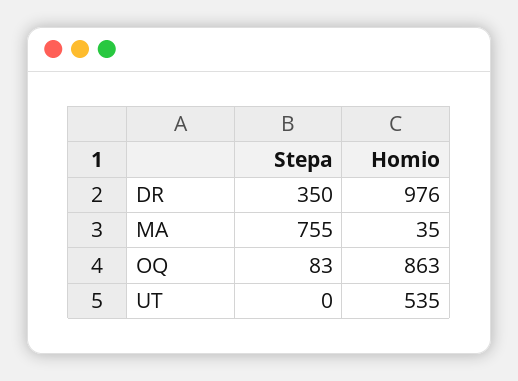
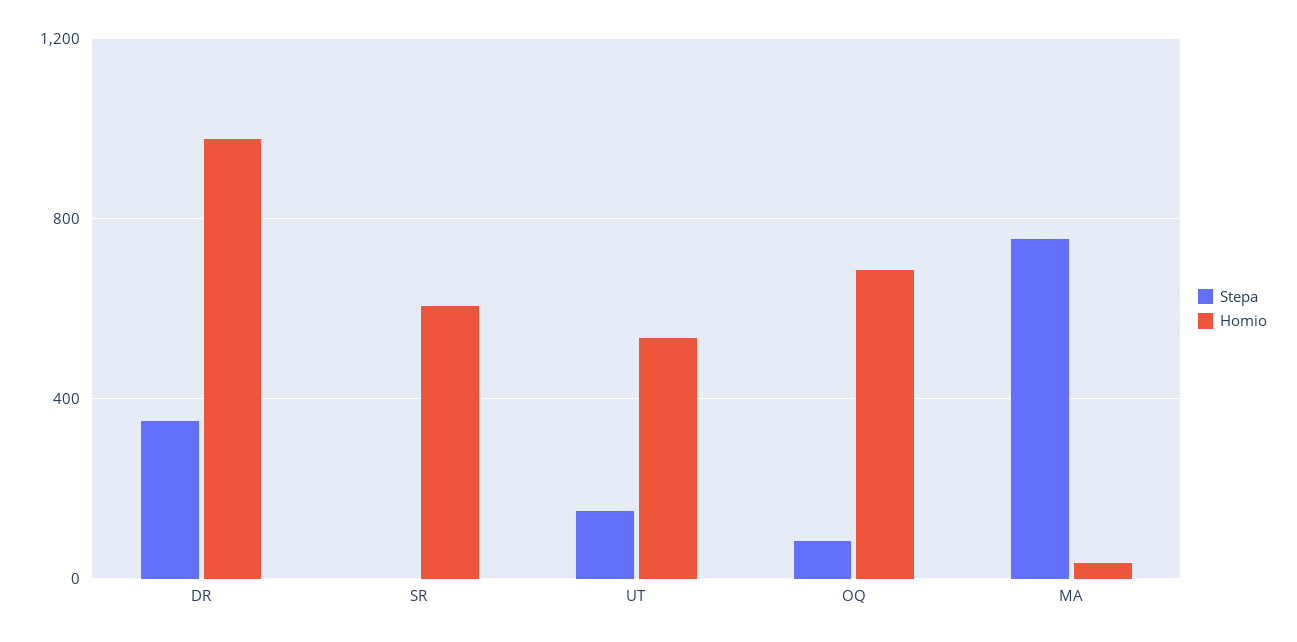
Homio, OQ: 863 -> 700
Stepa, UT: 0 -> 150
Stepa, SR: none -> 0
Homio, SR: none -> 600

